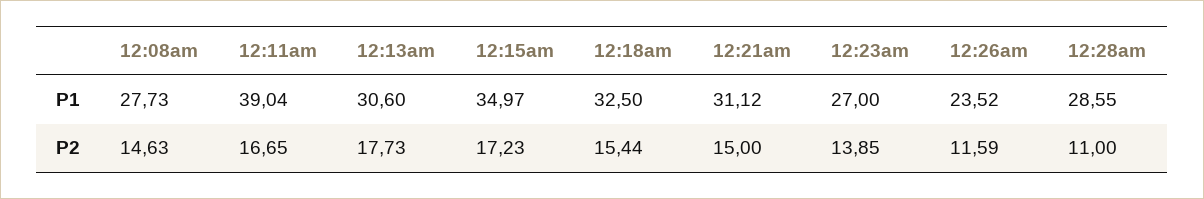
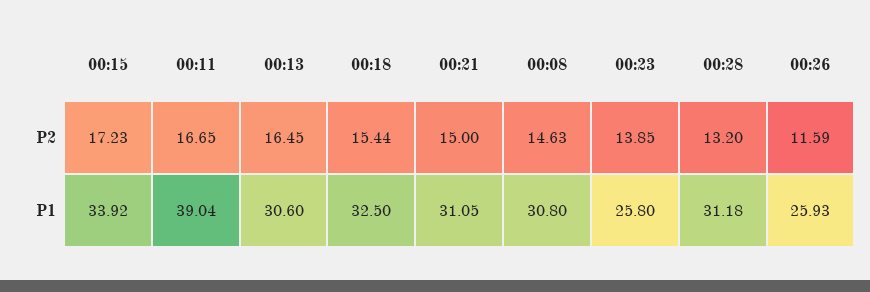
12:08am, P1: 27.73 -> 30.8
12:15am, P1: 34.97 -> 33.92
12:21am, P1: 31.12 -> 31.05
12:23am, P1: 27 -> 25.8
12:26am, P1: 23.52 -> 25.93
12:28am, P1: 28.55 -> 31.18
12:13am, P2: 17.73 -> 16.45
12:28am, P2: 11 -> 13.2

